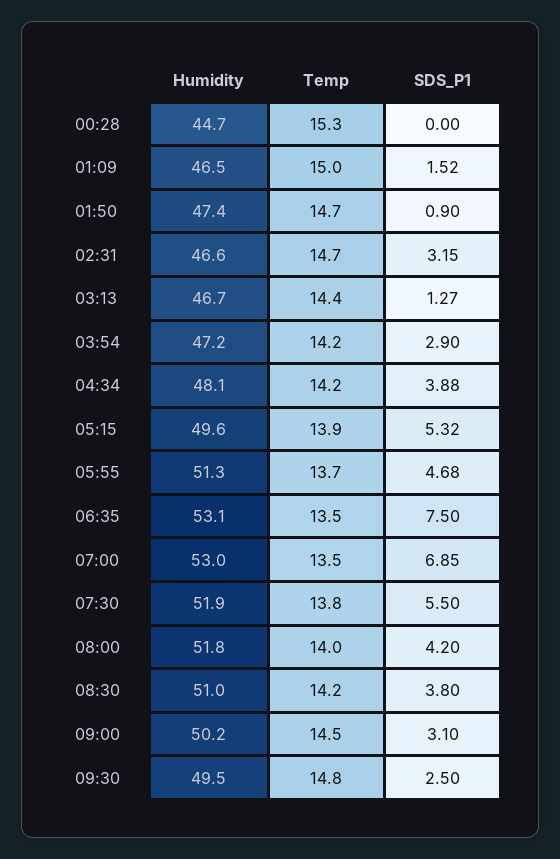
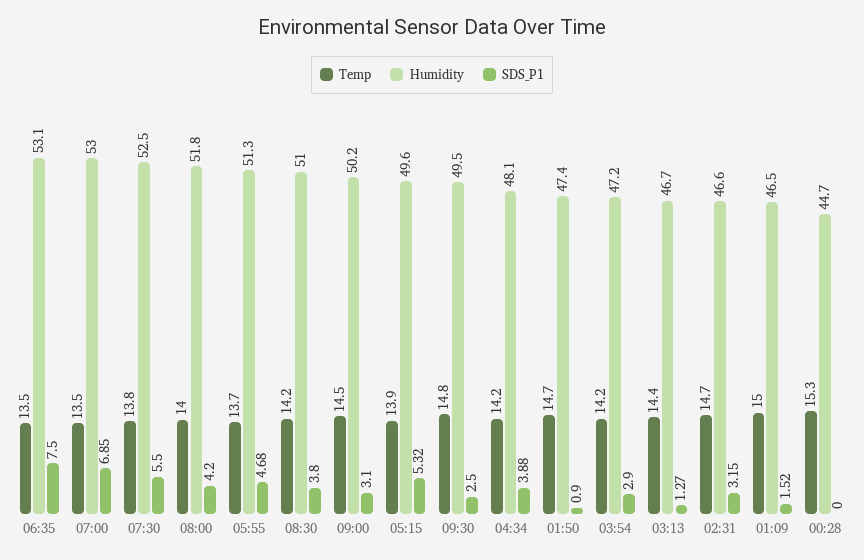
Humidity, 07:30: 51.9 -> 52.5

